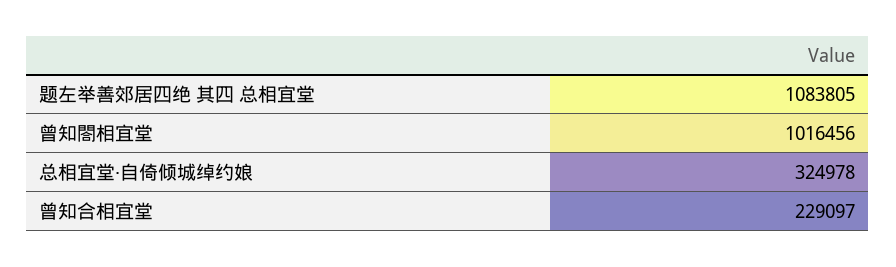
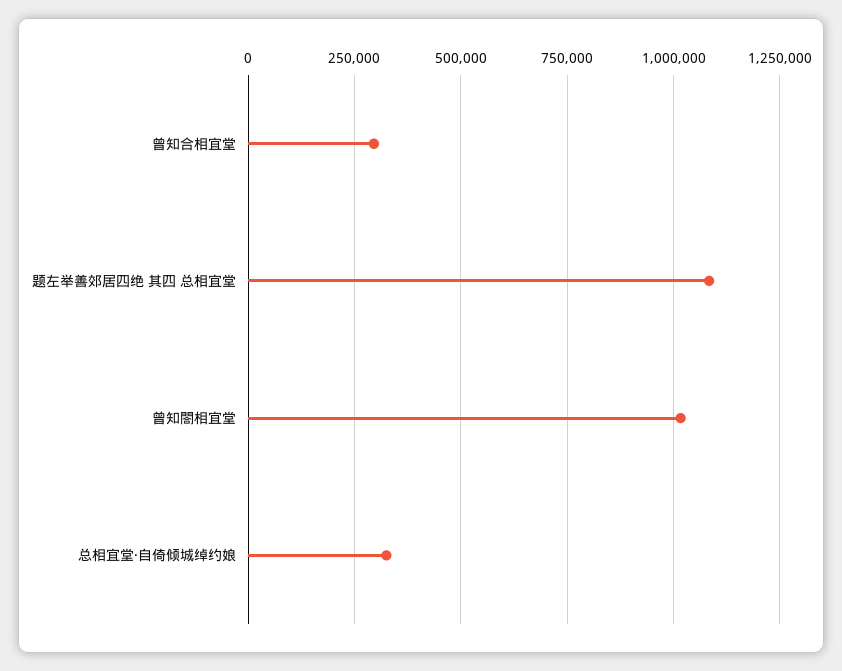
曾知合相宜堂: 229097 -> 300000

